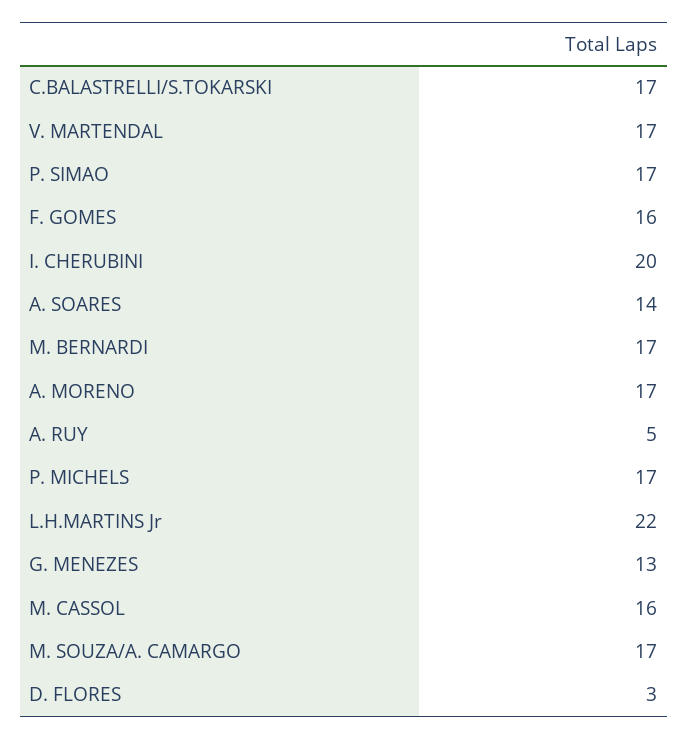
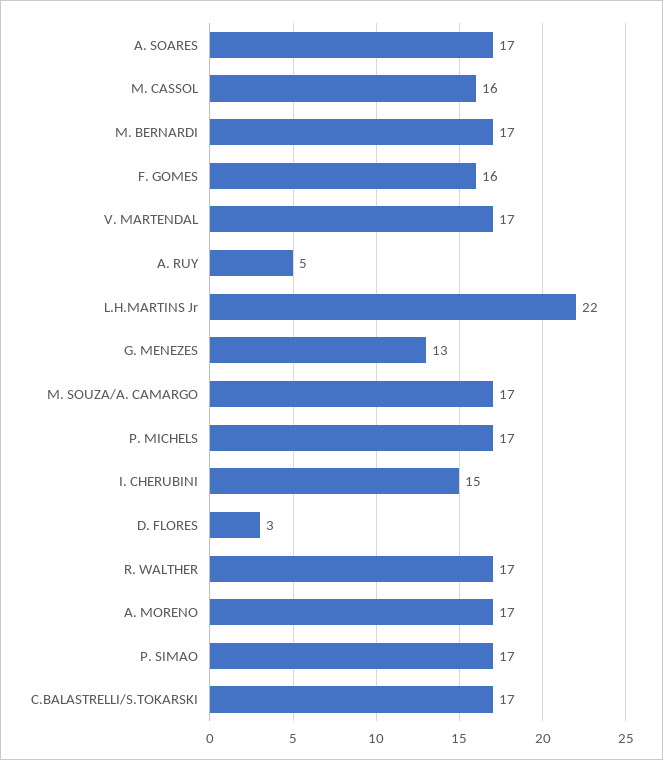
I. CHERUBINI: 20 -> 15
A. SOARES: 14 -> 17
R. WALTHER: none -> 17

